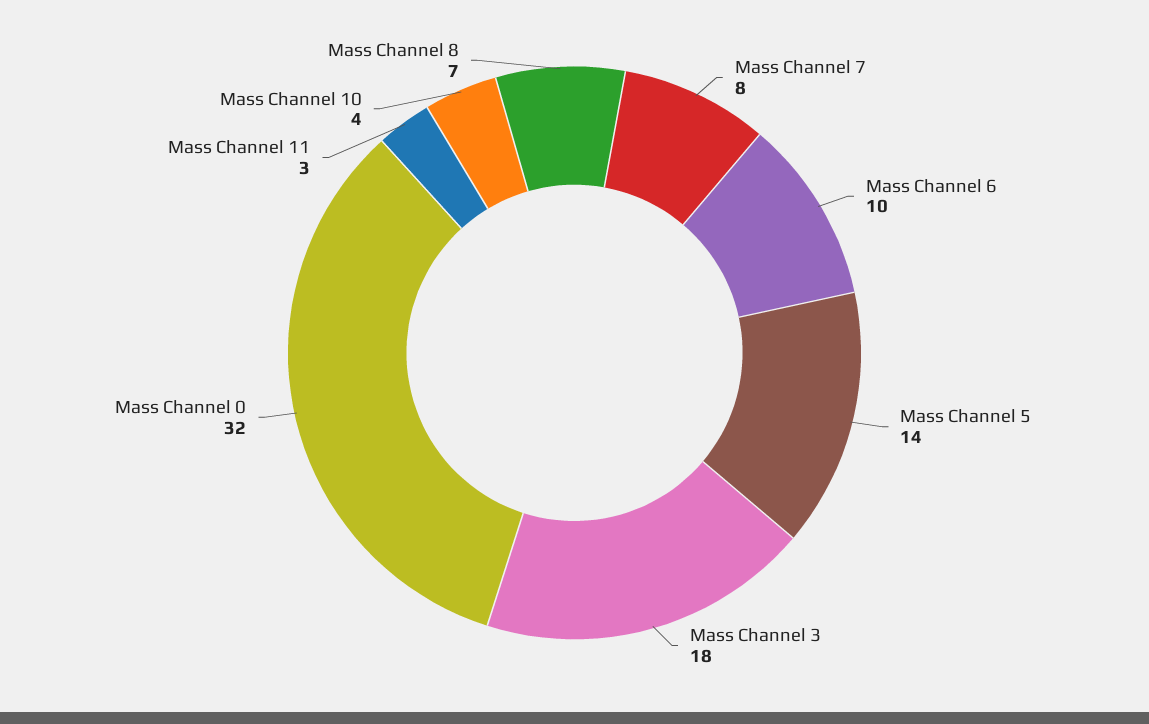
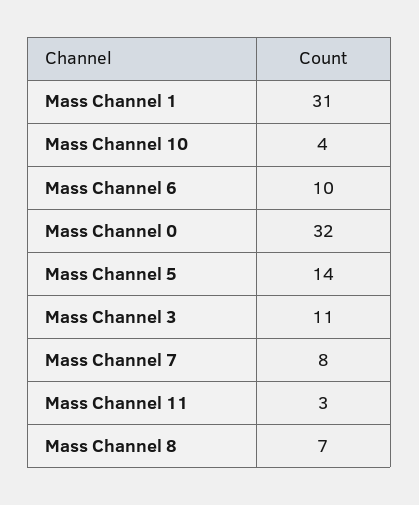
Mass Channel 3: 18 -> 11
Mass Channel 1: none -> 31

